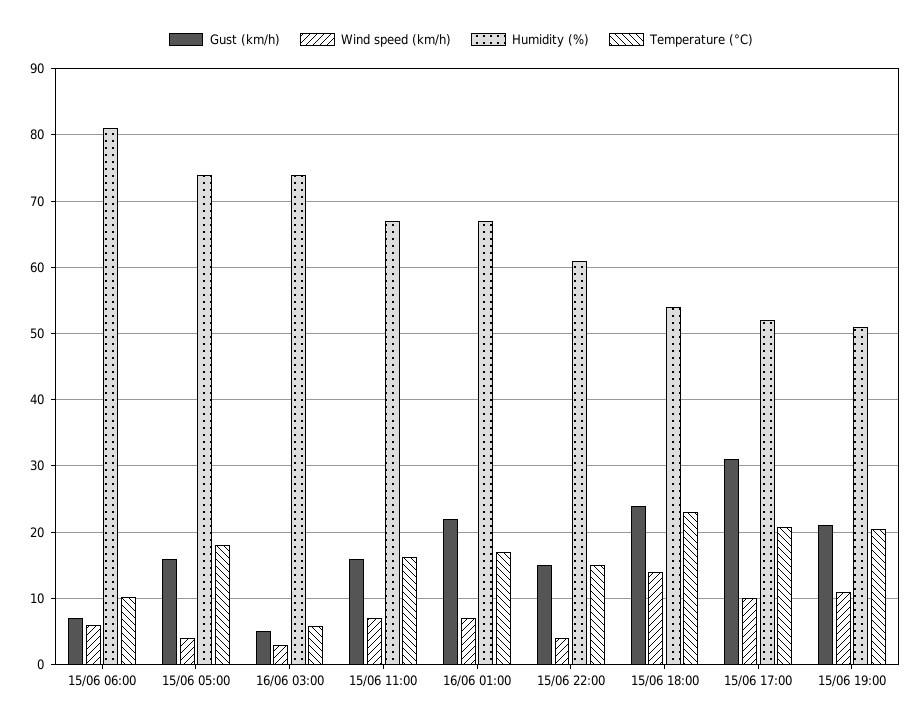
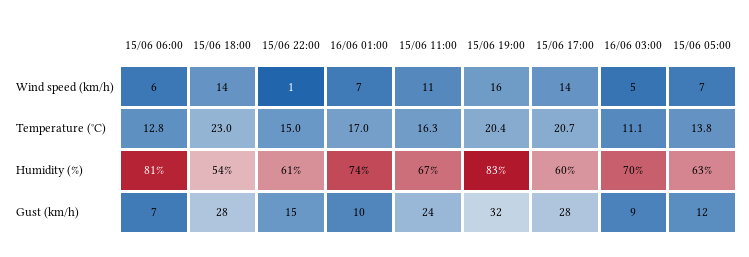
Temperature (°C), 15/06 06:00: 10 -> 12.8
Gust (km/h), 15/06 05:00: 16 -> 12
Wind speed (km/h), 15/06 05:00: 4 -> 7
Humidity (%), 15/06 05:00: 74 -> 63
Temperature (°C), 15/06 05:00: 18 -> 13.8
Gust (km/h), 16/06 03:00: 5 -> 9
Wind speed (km/h), 16/06 03:00: 3 -> 5
Humidity (%), 16/06 03:00: 74 -> 70
Temperature (°C), 16/06 03:00: 6 -> 11.1
Gust (km/h), 15/06 11:00: 16 -> 24
Wind speed (km/h), 15/06 11:00: 7 -> 11
Gust (km/h), 16/06 01:00: 22 -> 10
Humidity (%), 16/06 01:00: 67 -> 74
Wind speed (km/h), 15/06 22:00: 4 -> 1
Gust (km/h), 15/06 18:00: 24 -> 28
Gust (km/h), 15/06 17:00: 31 -> 28
Wind speed (km/h), 15/06 17:00: 10 -> 14
Humidity (%), 15/06 17:00: 52 -> 60
Gust (km/h), 15/06 19:00: 21 -> 32
Wind speed (km/h), 15/06 19:00: 11 -> 16
Humidity (%), 15/06 19:00: 51 -> 83

